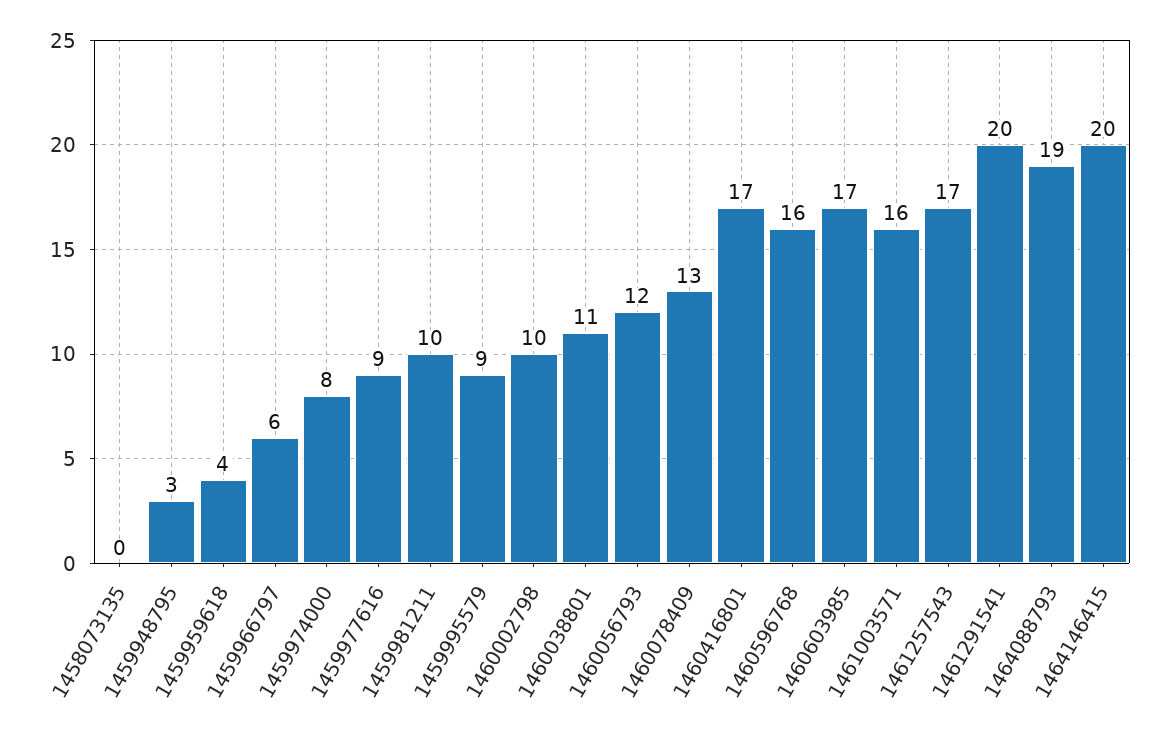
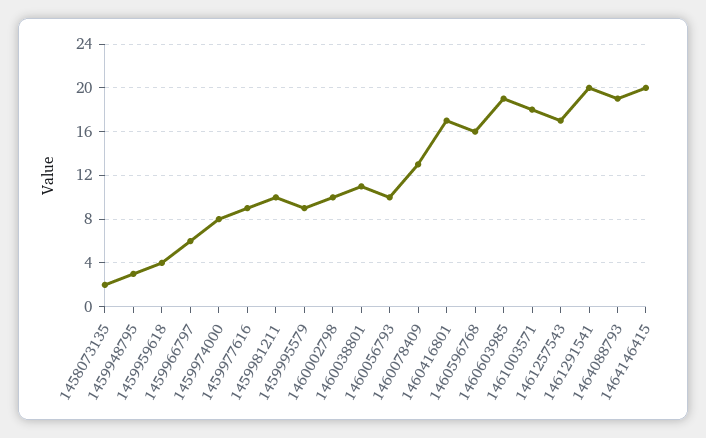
1458073135: 0 -> 2
1460056793: 12 -> 10
1460603985: 17 -> 19
1461003571: 16 -> 18

